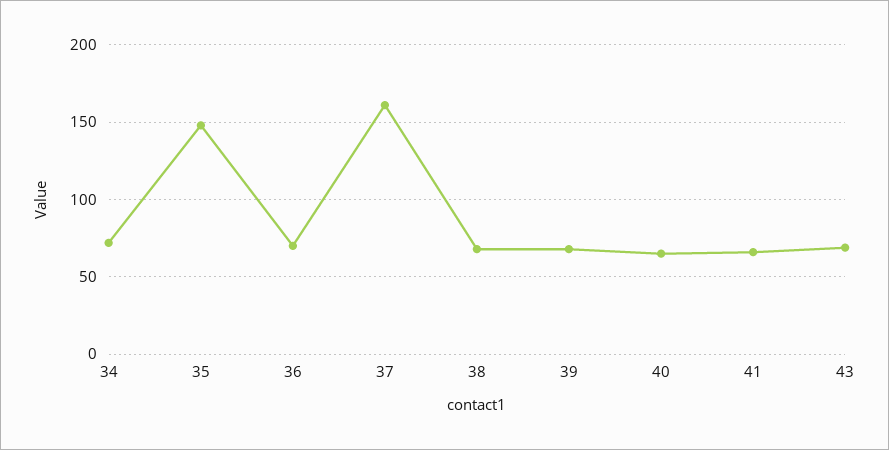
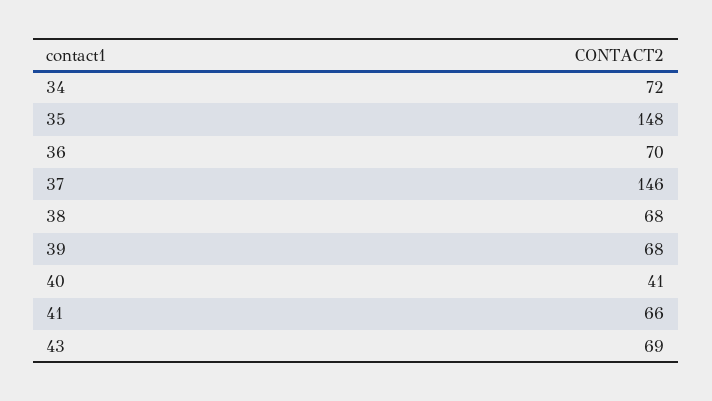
37: 160 -> 146
40: 65 -> 41

